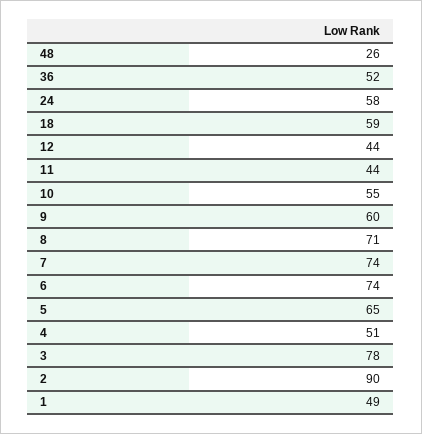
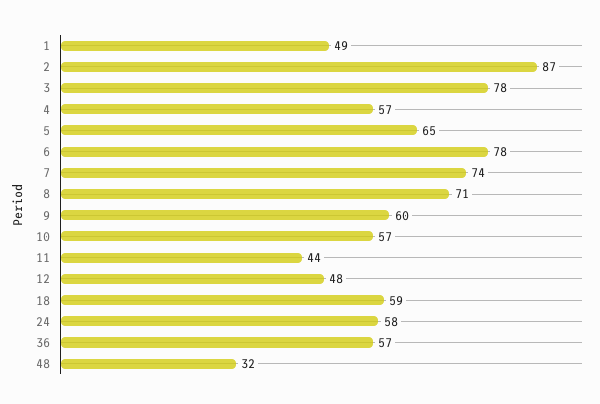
48: 26 -> 32
36: 52 -> 57
12: 44 -> 48
10: 55 -> 57
6: 74 -> 78
4: 51 -> 57
2: 90 -> 87

